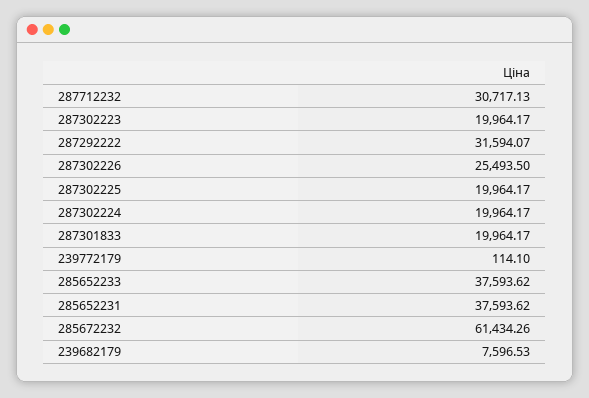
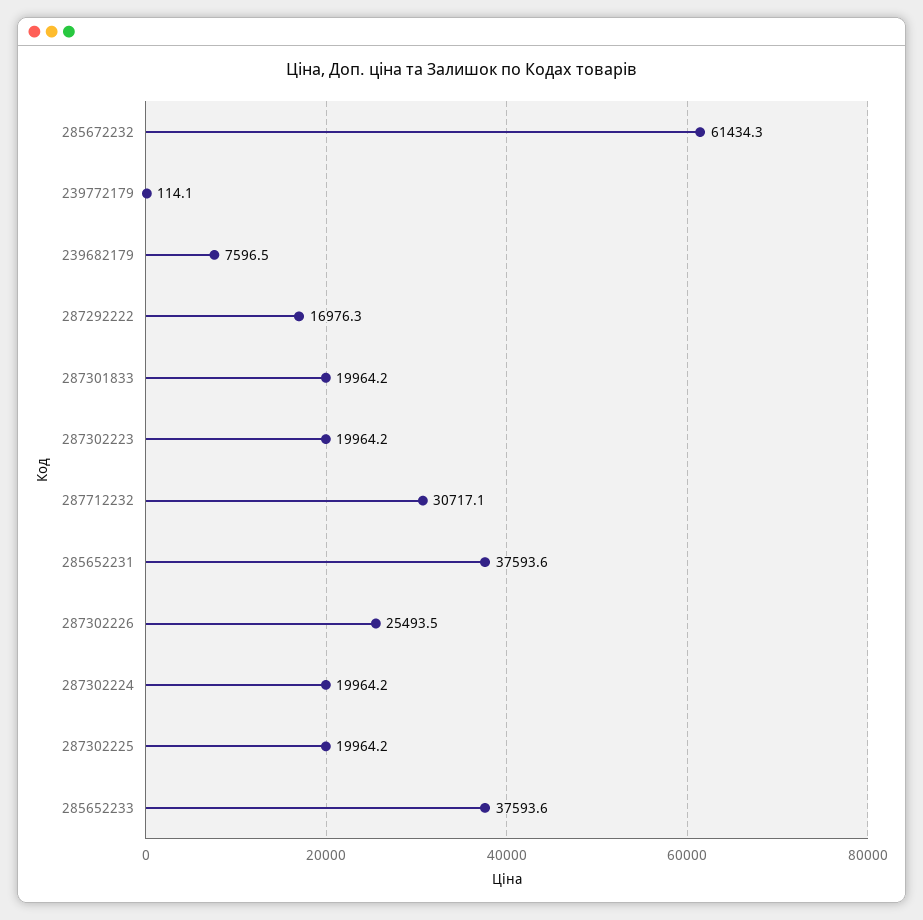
287292222: 31594.07 -> 16976.3

